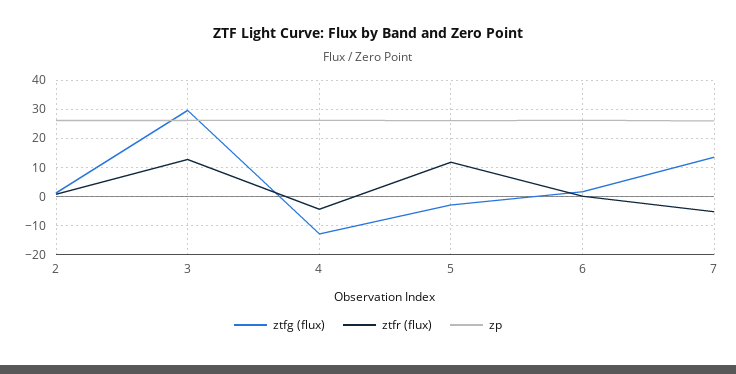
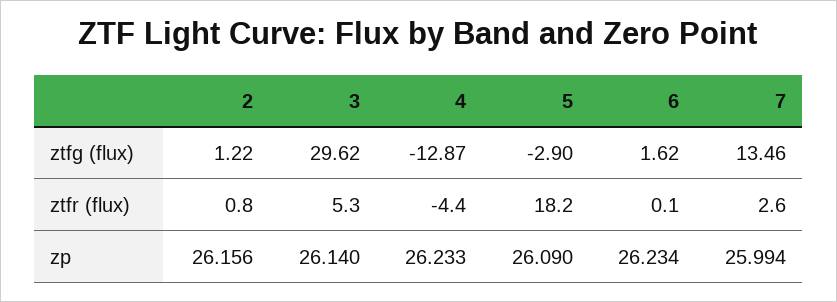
ztfr (flux), 3: 12.5 -> 5.3
ztfr (flux), 5: 12.5 -> 18.2
ztfr (flux), 7: -5 -> 2.6

